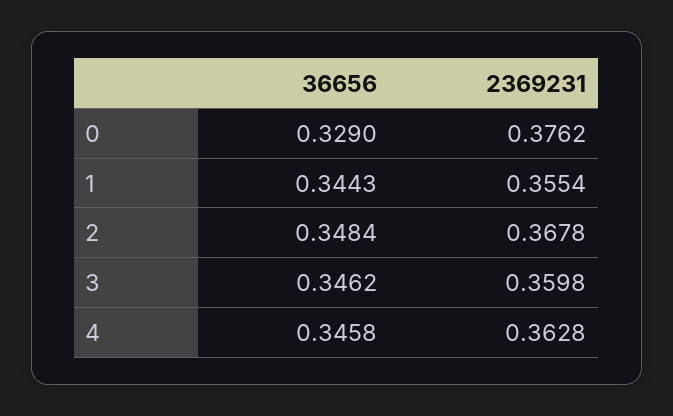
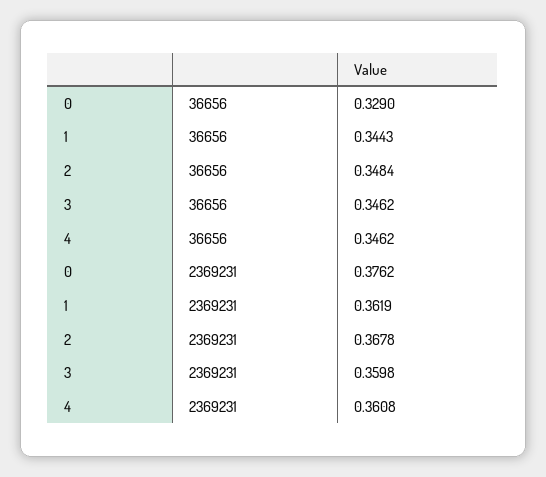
2369231, 1: 0.3554 -> 0.3619
36656, 4: 0.3458 -> 0.3462
2369231, 4: 0.3628 -> 0.3608

